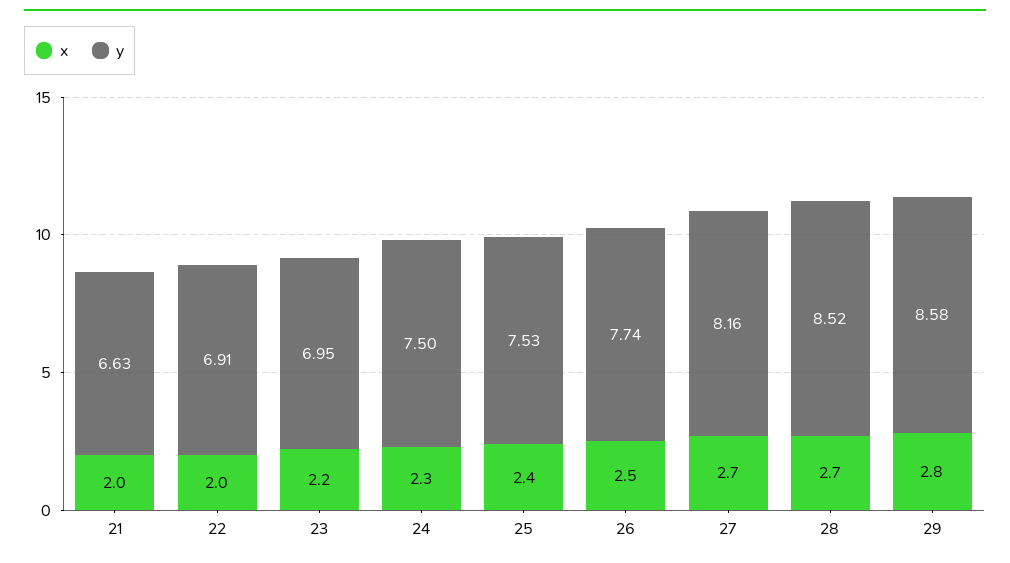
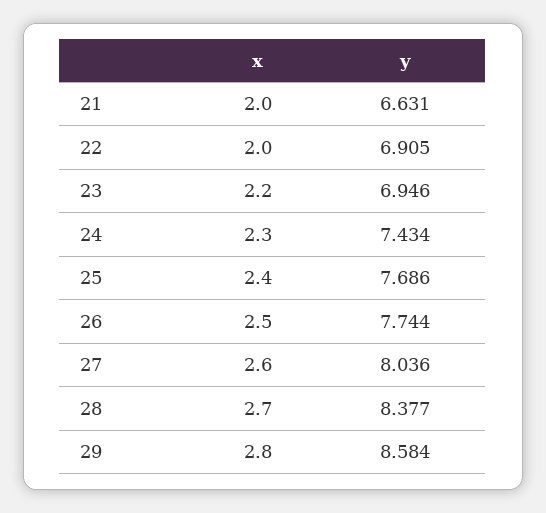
y, 24: 7.5 -> 7.434
y, 25: 7.53 -> 7.686
x, 27: 2.7 -> 2.6
y, 27: 8.16 -> 8.036
y, 28: 8.52 -> 8.377

